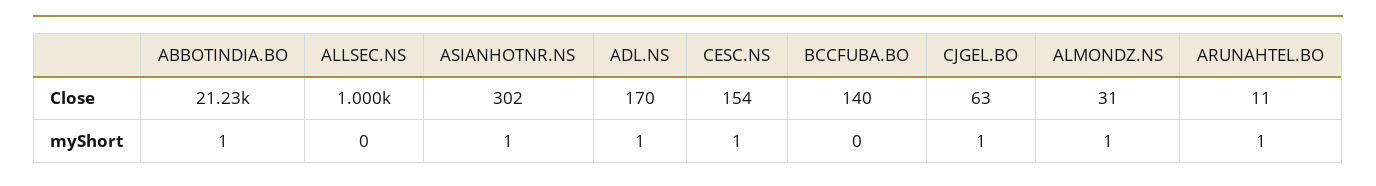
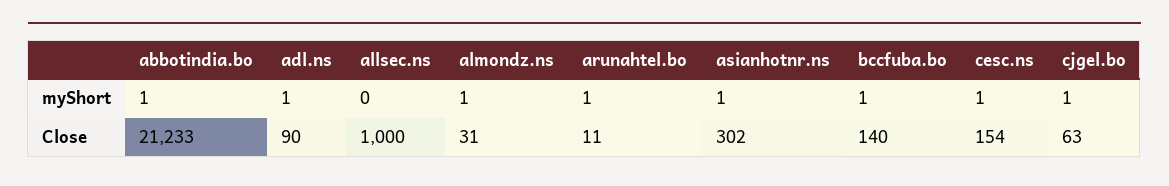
ADL.NS, Close: 170 -> 90
BCCFUBA.BO, myShort: 0 -> 1

